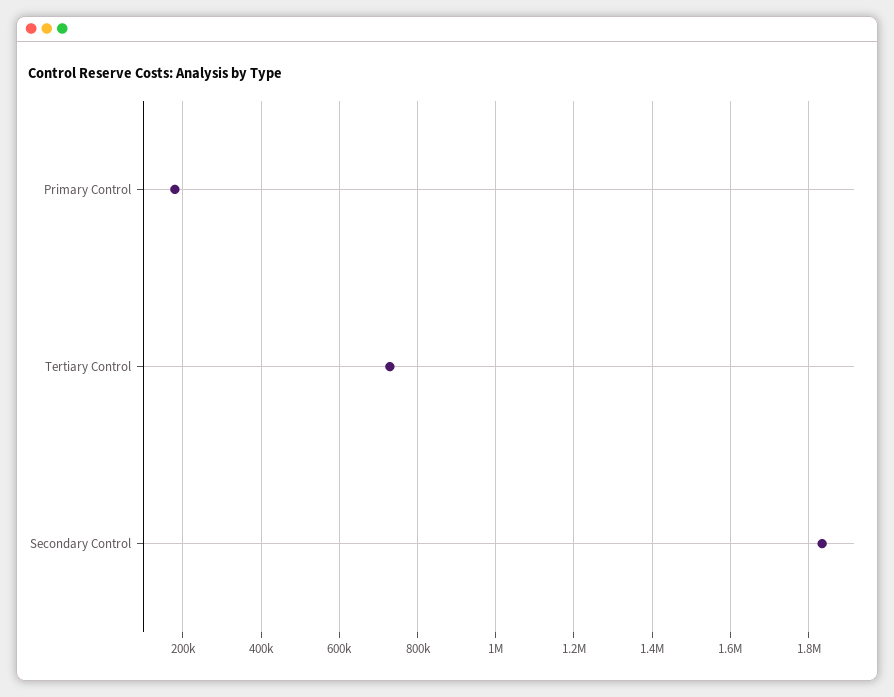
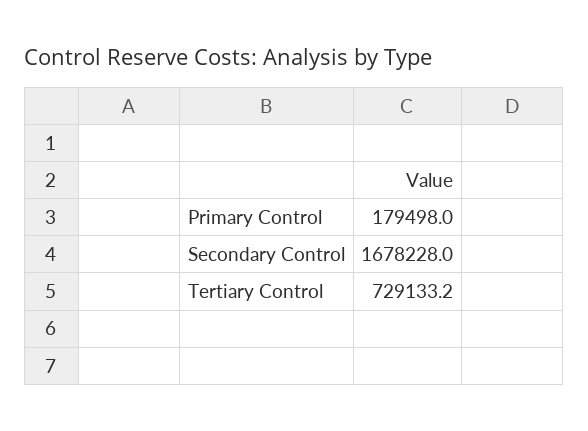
Secondary Control: 1840000 -> 1678228

